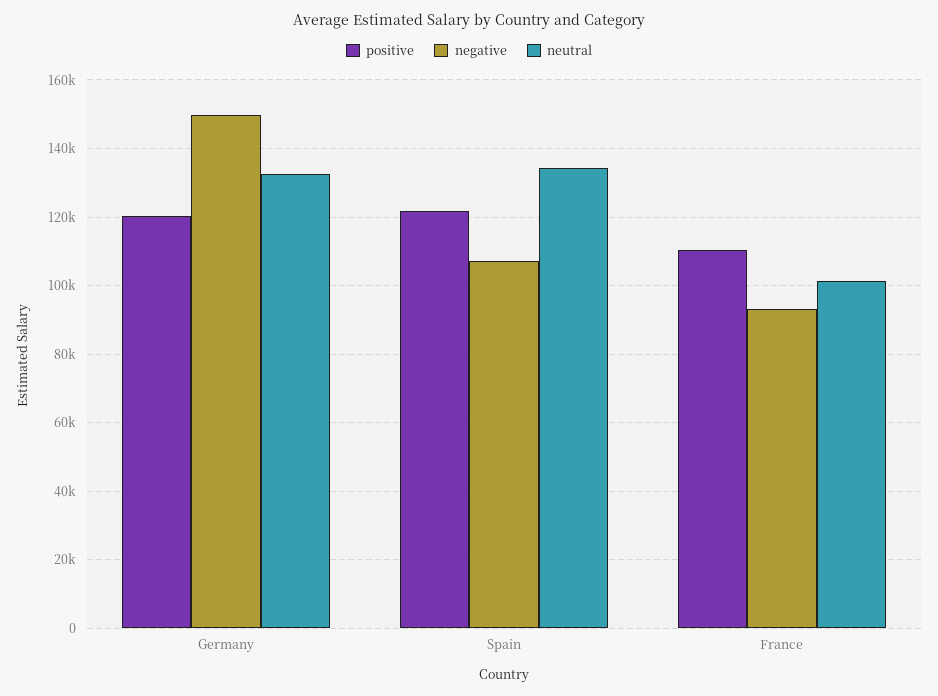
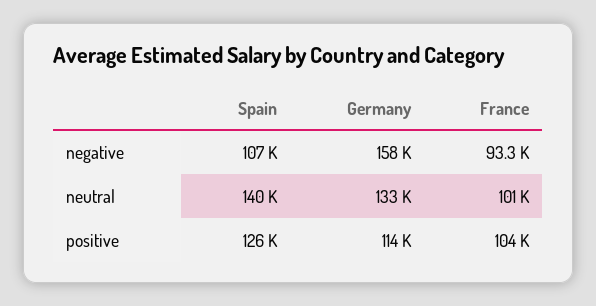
positive, Germany: 120000 -> 114000
negative, Germany: 150000 -> 158000
positive, Spain: 122000 -> 126000
neutral, Spain: 134000 -> 140000
positive, France: 110000 -> 104000

